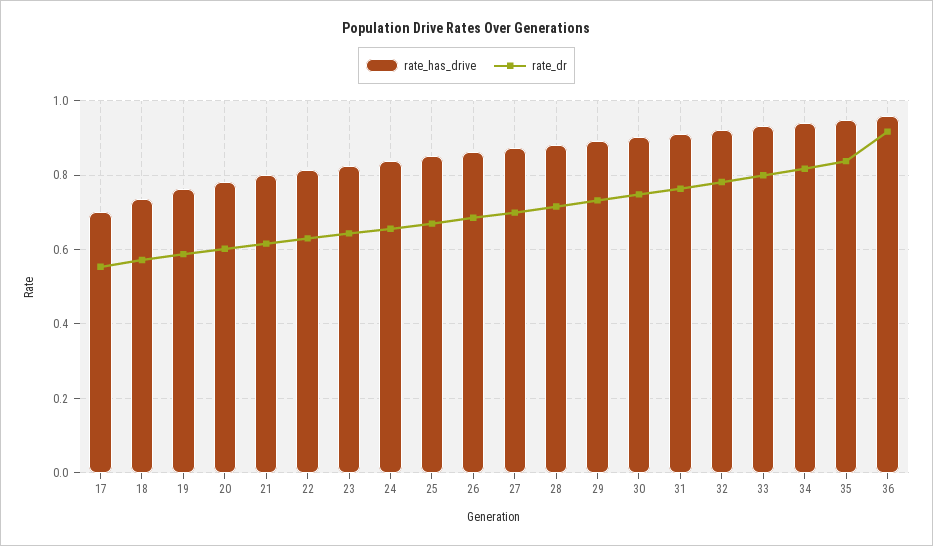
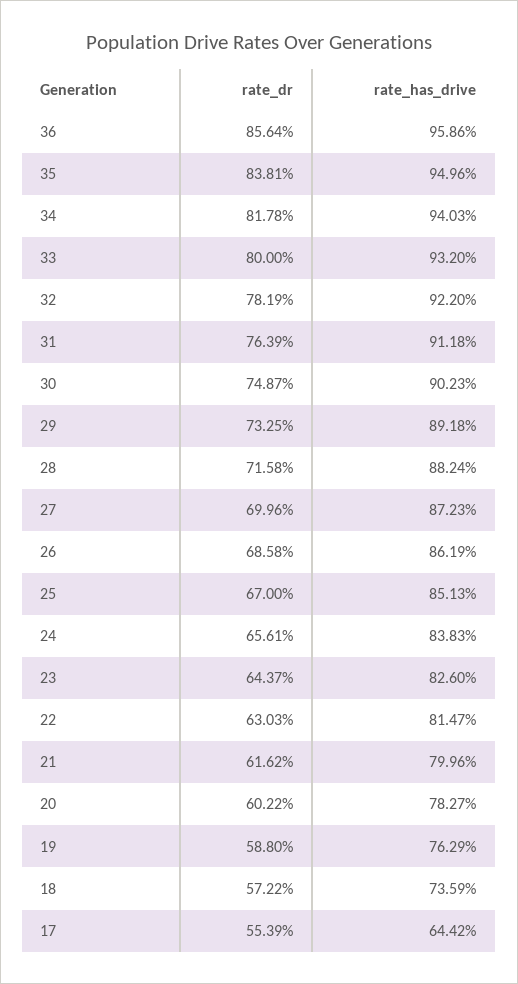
rate_has_drive, 17: 0.7 -> 0.6442
rate_dr, 36: 0.92 -> 0.8564

